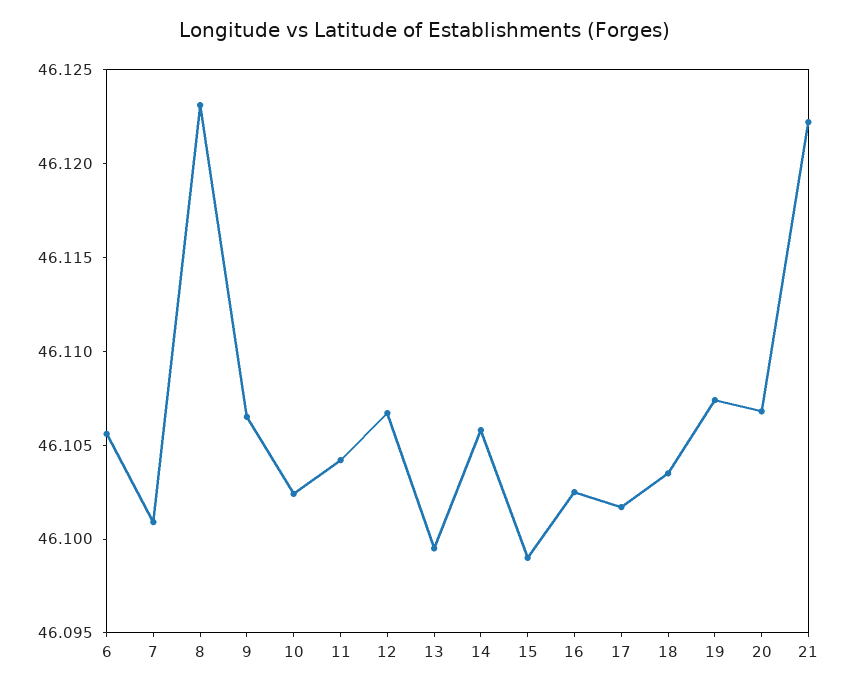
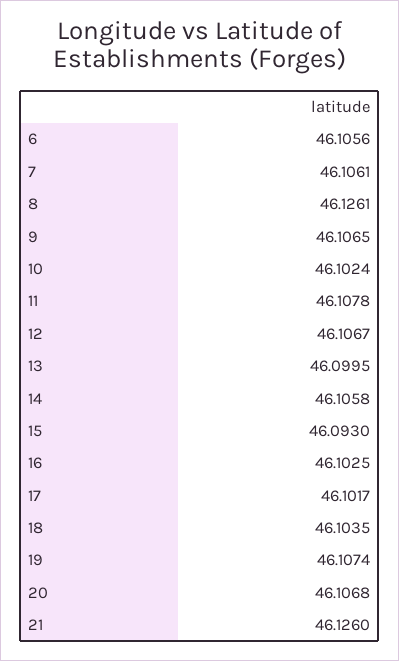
7: 46.101 -> 46.1061
8: 46.123 -> 46.1261
11: 46.104 -> 46.1078
15: 46.099 -> 46.093
21: 46.122 -> 46.126

